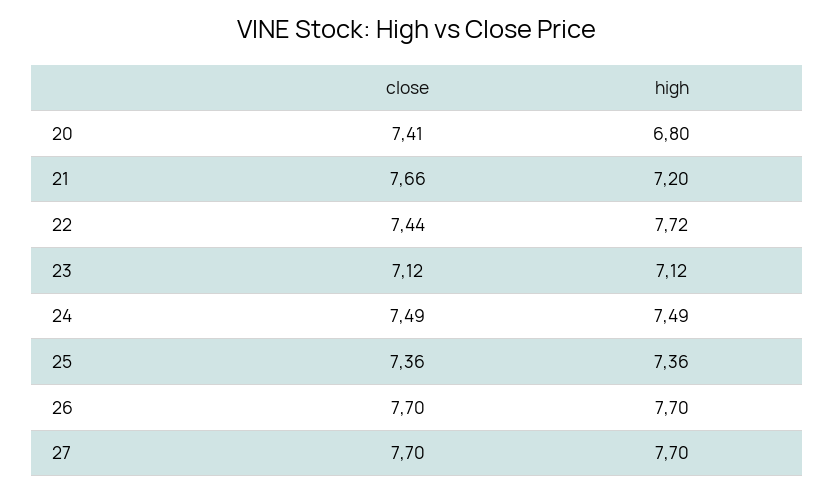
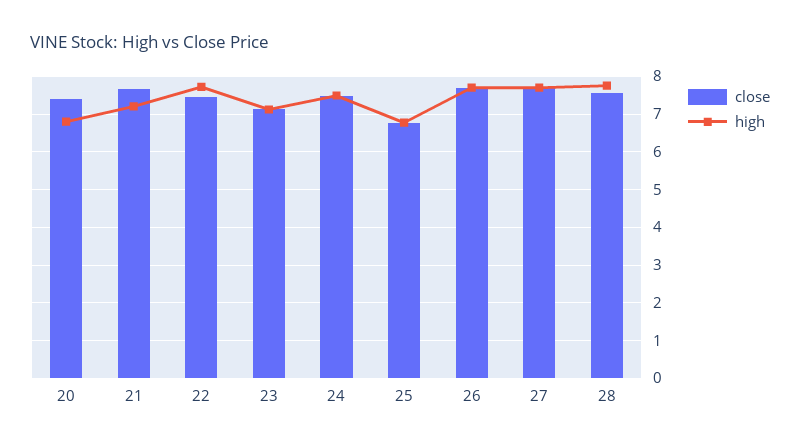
close, 25: 7.36 -> 6.8
high, 25: 7.36 -> 6.8
close, 28: none -> 7.6
high, 28: none -> 7.8

